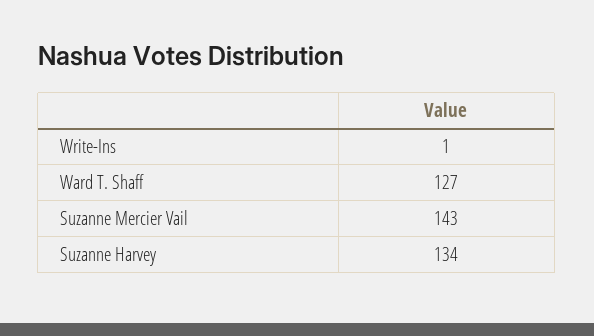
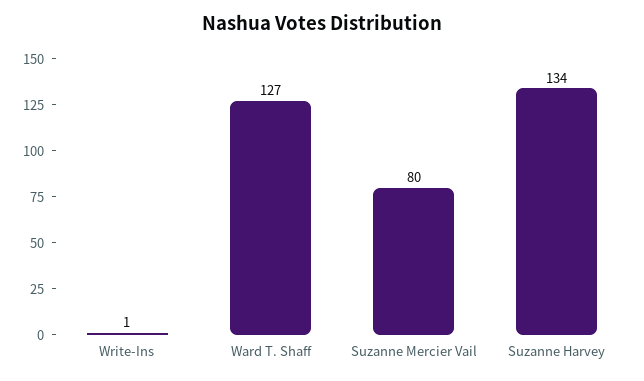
Suzanne Mercier Vail: 143 -> 80

